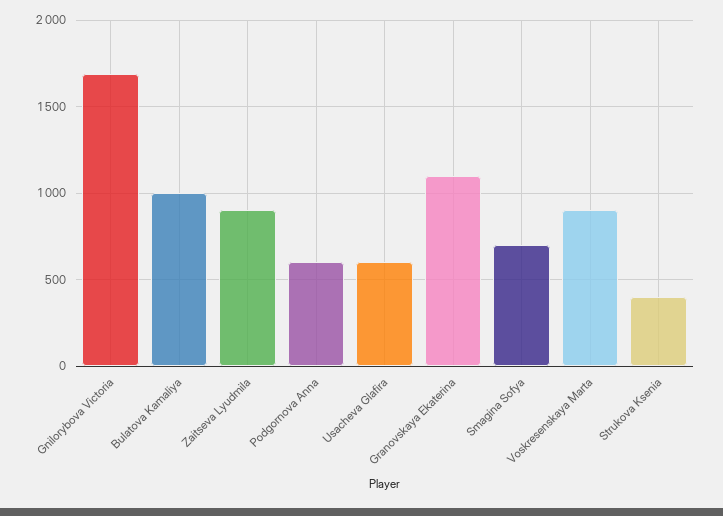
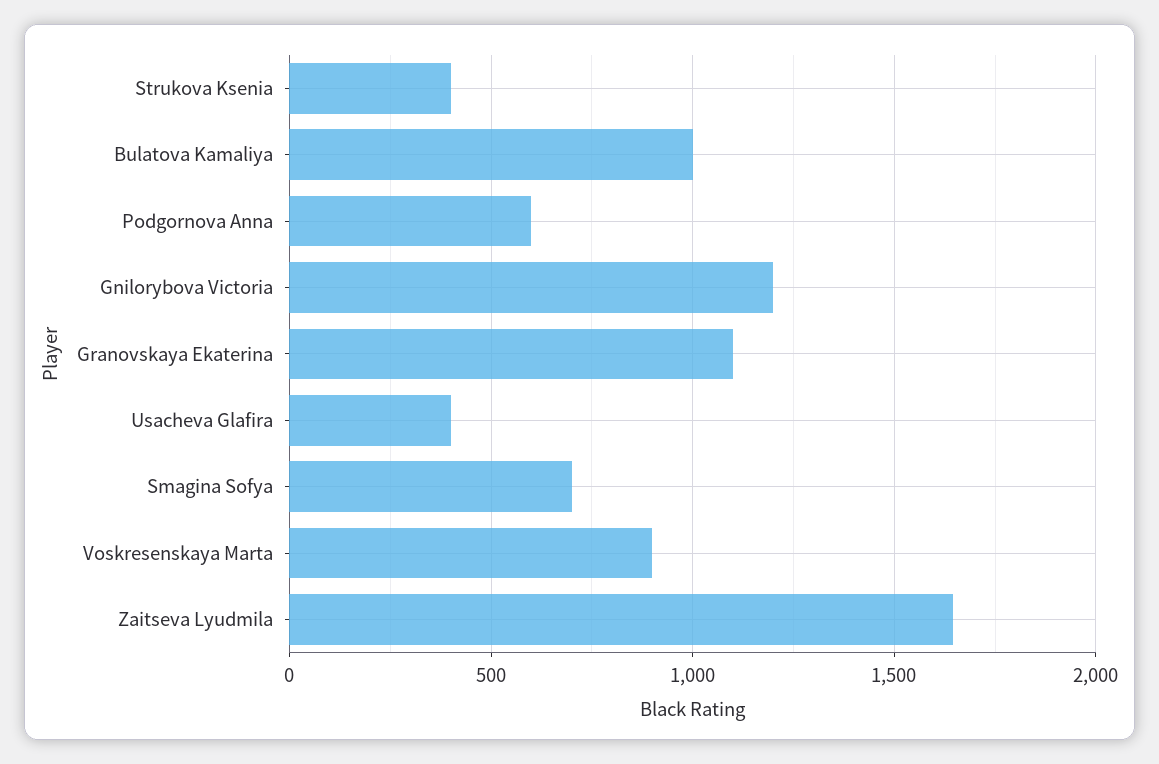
Gnilorybova Victoria: 1700 -> 1200
Zaitseva Lyudmila: 900 -> 1650
Usacheva Glafira: 600 -> 400

